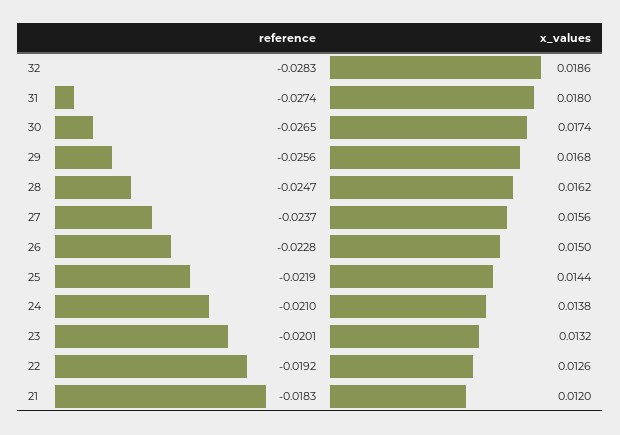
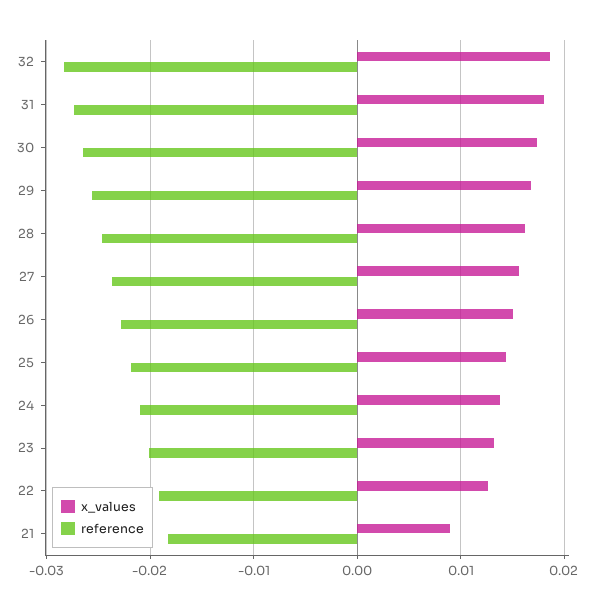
x_values, 21: 0.012 -> 0.009

